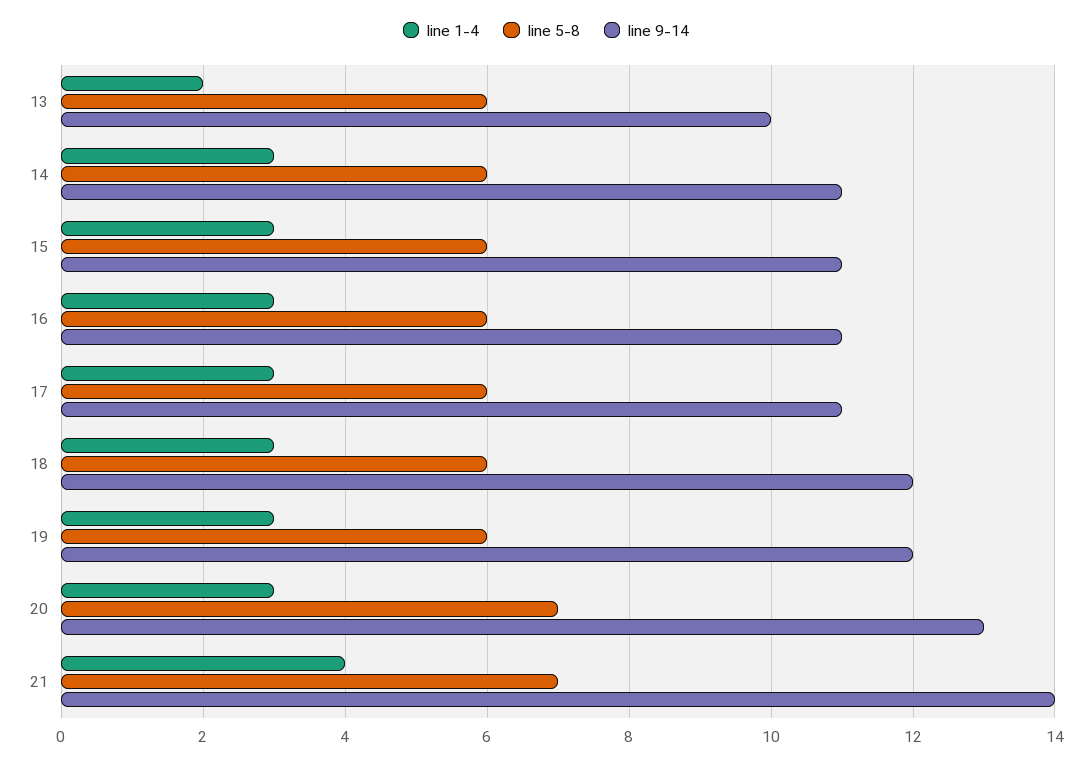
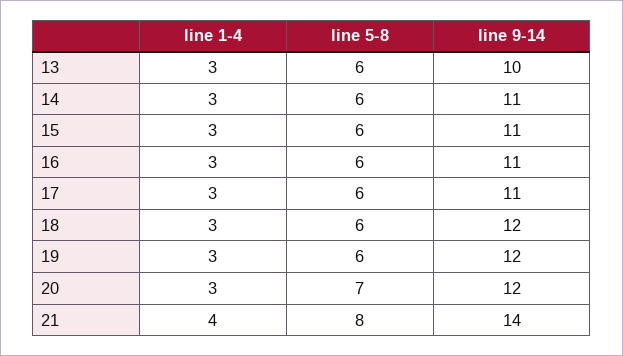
line 1-4, 13: 2 -> 3
line 9-14, 20: 13 -> 12
line 5-8, 21: 7 -> 8

